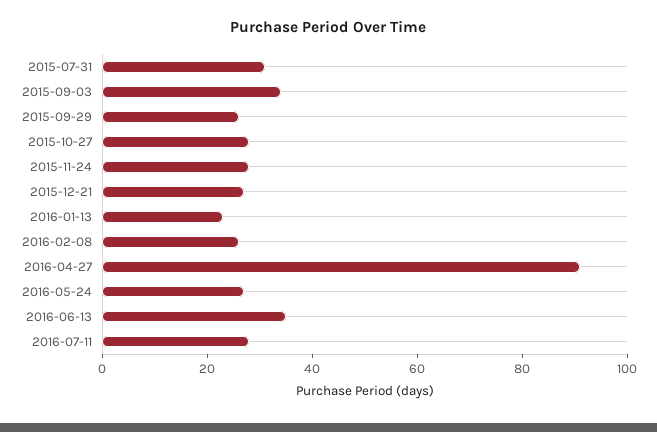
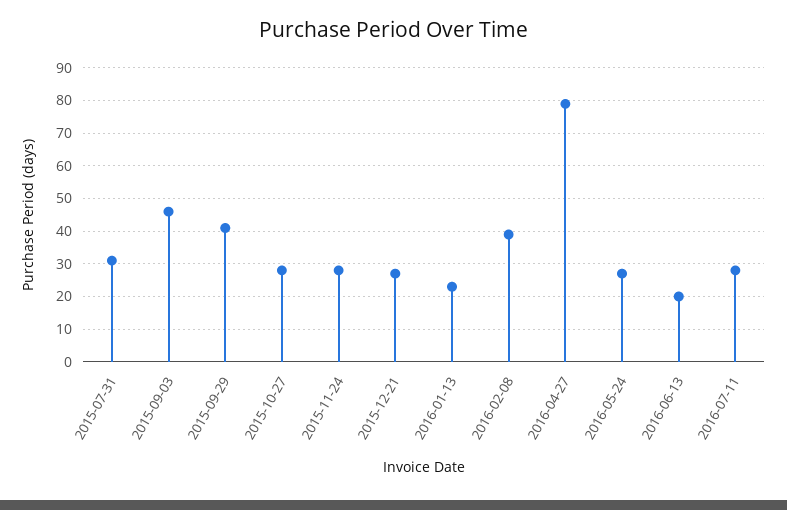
2015-09-03: 35 -> 45
2015-09-29: 25 -> 40
2016-02-08: 25 -> 40
2016-04-27: 90 -> 80
2016-06-13: 35 -> 20

